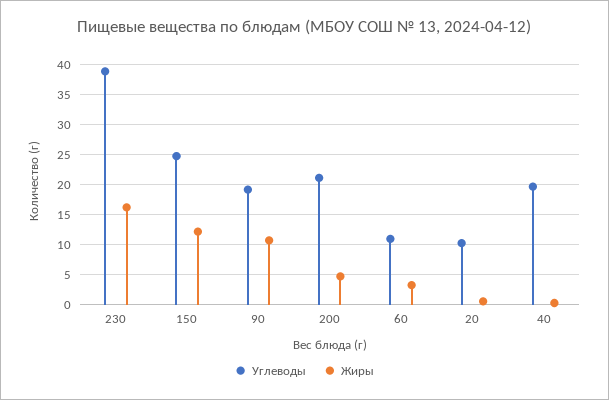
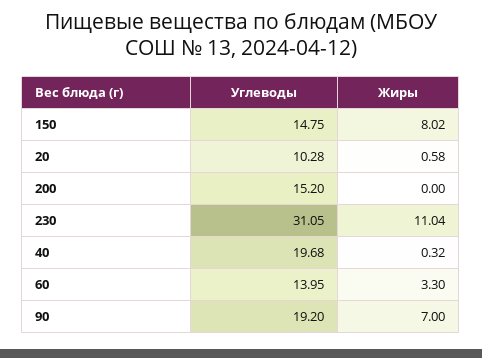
Углеводы, 230: 39 -> 31.05
Жиры, 230: 16 -> 11.04
Углеводы, 150: 25 -> 14.75
Жиры, 150: 12 -> 8.02
Жиры, 90: 11 -> 7
Углеводы, 200: 21 -> 15.2
Жиры, 200: 5 -> 0
Углеводы, 60: 11 -> 13.95

